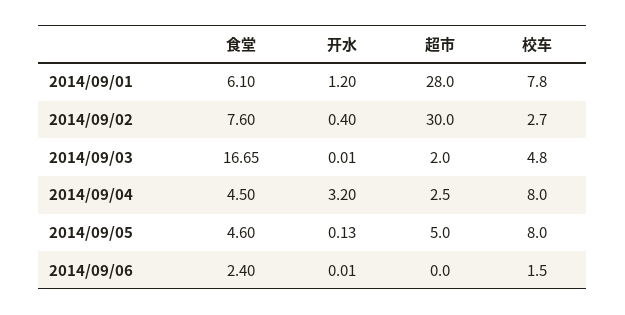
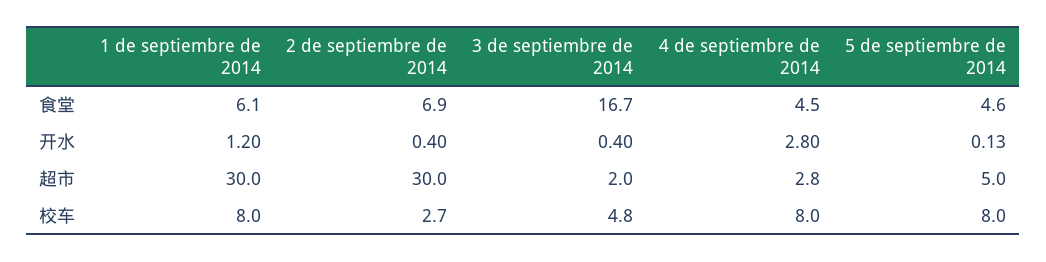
超市, 2014/09/01: 28 -> 30
校车, 2014/09/01: 7.8 -> 8
食堂, 2014/09/02: 7.6 -> 6.9
开水, 2014/09/03: 0.01 -> 0.4
开水, 2014/09/04: 3.2 -> 2.8
超市, 2014/09/04: 2.5 -> 2.8
食堂, 2014/09/06: 2.4 -> none
开水, 2014/09/06: 0.01 -> none
超市, 2014/09/06: 0 -> none
校车, 2014/09/06: 1.5 -> none

